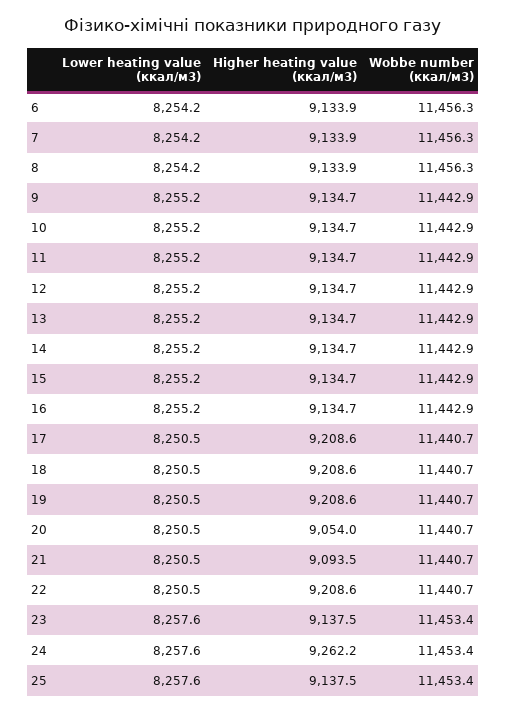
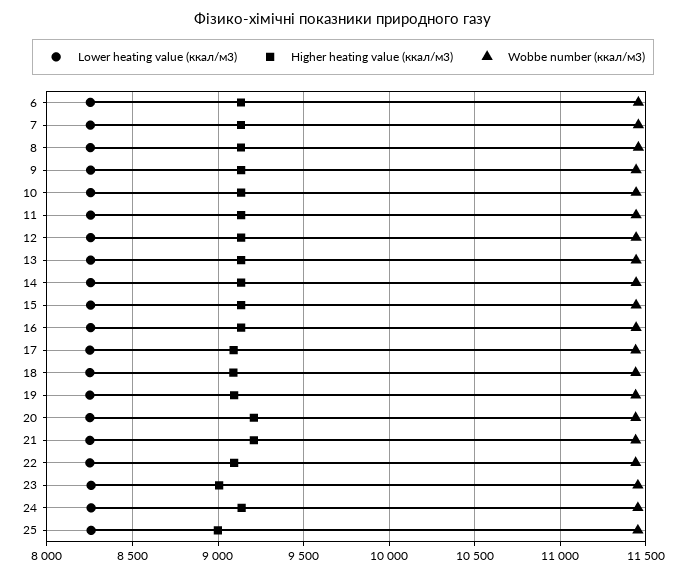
Higher heating value (ккал/м3), 17: 9208.6 -> 9100
Higher heating value (ккал/м3), 18: 9208.6 -> 9100
Higher heating value (ккал/м3), 19: 9208.6 -> 9100
Higher heating value (ккал/м3), 20: 9054 -> 9200
Higher heating value (ккал/м3), 21: 9093.5 -> 9200
Higher heating value (ккал/м3), 22: 9208.6 -> 9100
Higher heating value (ккал/м3), 23: 9137.5 -> 9000
Higher heating value (ккал/м3), 24: 9262.2 -> 9150
Higher heating value (ккал/м3), 25: 9137.5 -> 9000

